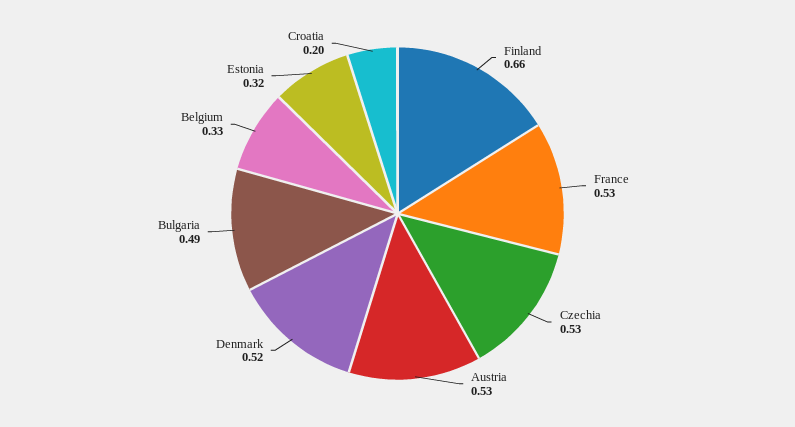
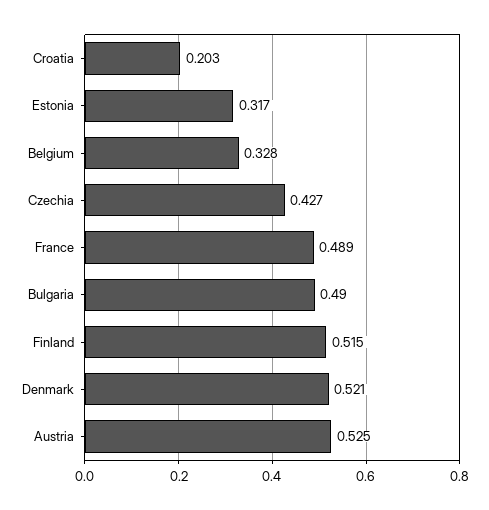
Finland: 0.66 -> 0.515
France: 0.53 -> 0.489
Czechia: 0.53 -> 0.427

